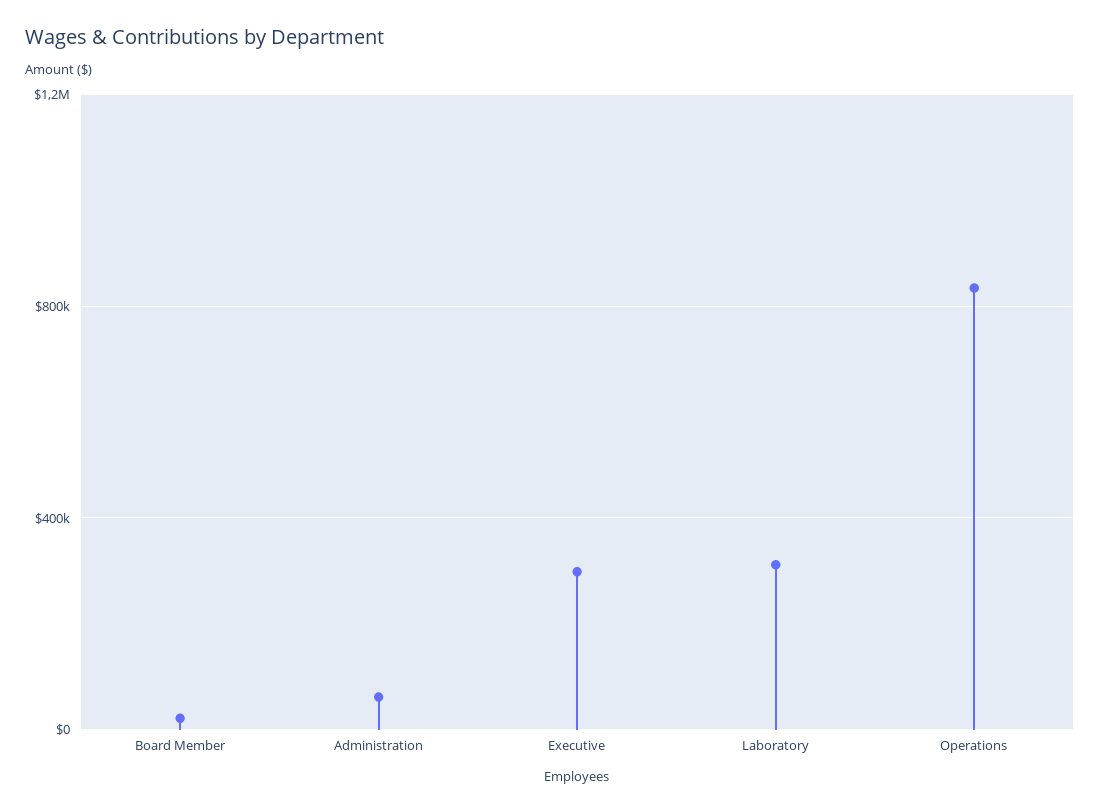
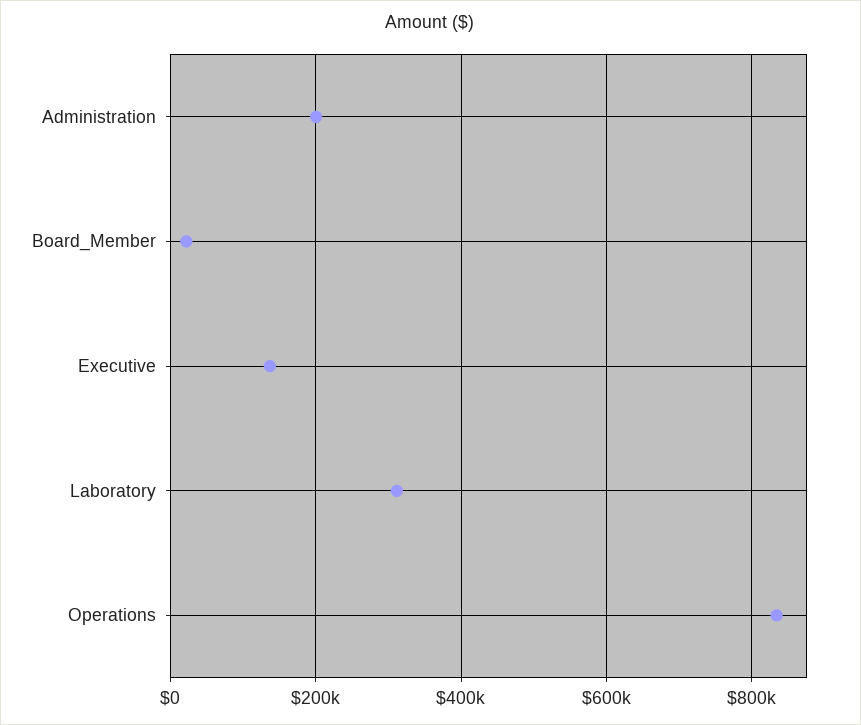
Administration: 50000 -> 200000
Executive: 300000 -> 140000

